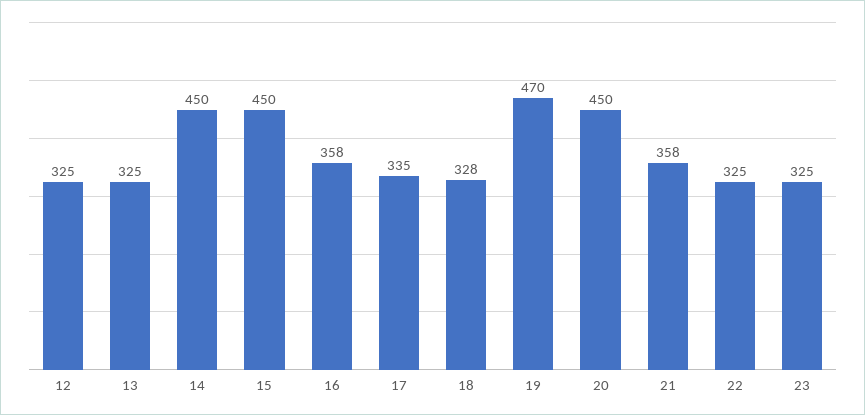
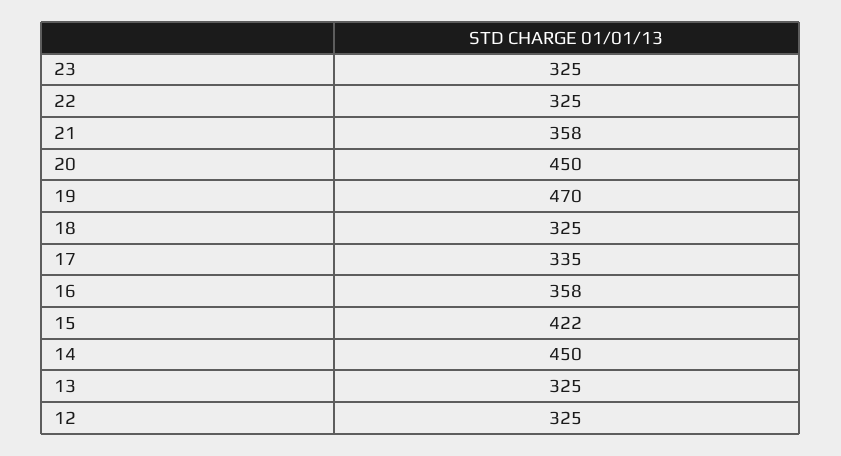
15: 450 -> 422
18: 328 -> 325

